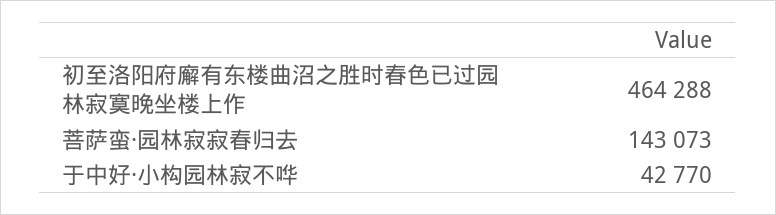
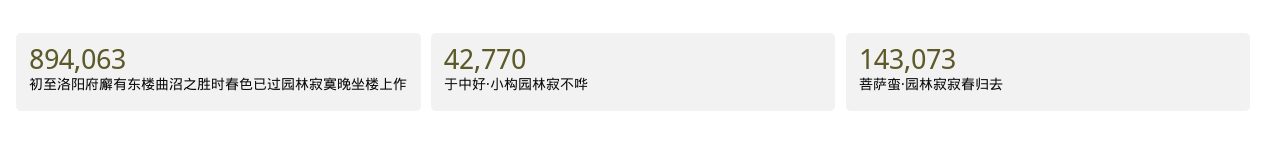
初至洛阳府廨有东楼曲沼之胜时春色已过园林寂寞晚坐楼上作: 464288 -> 894063

